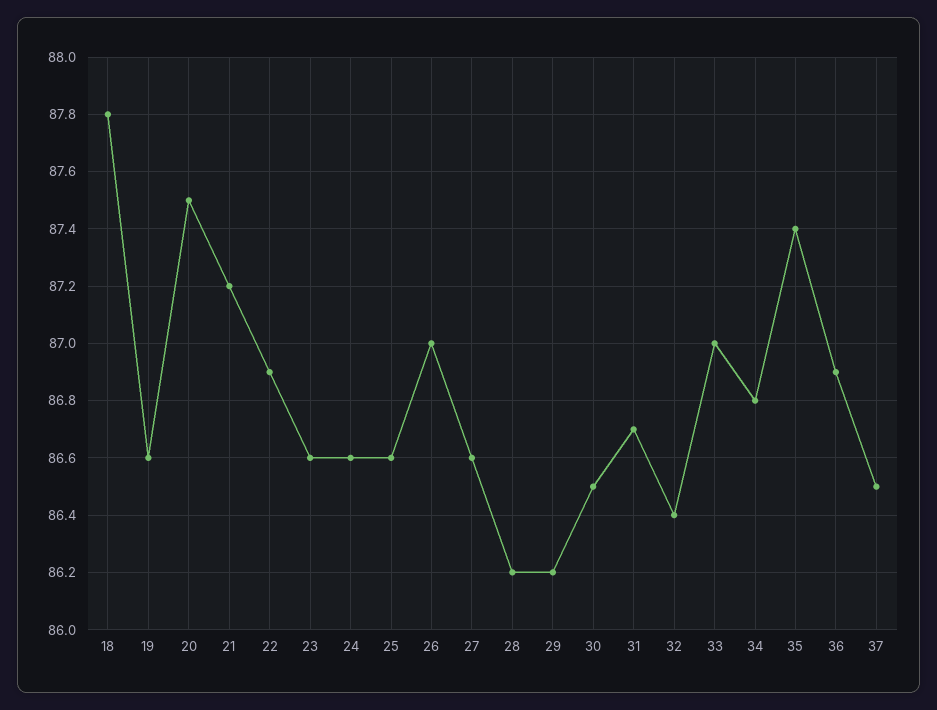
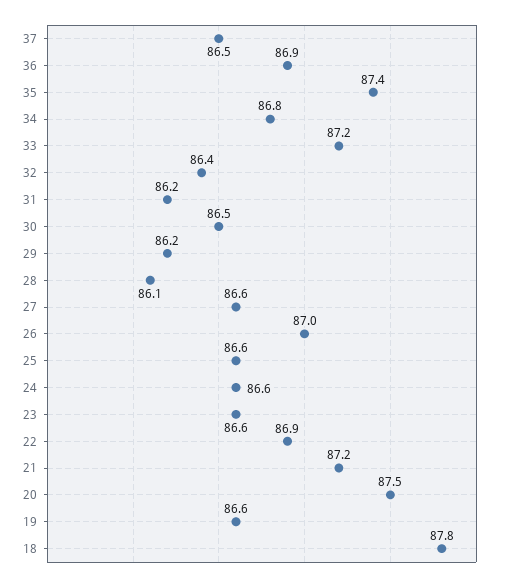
28: 86.2 -> 86.1
31: 86.7 -> 86.2
33: 87 -> 87.2

